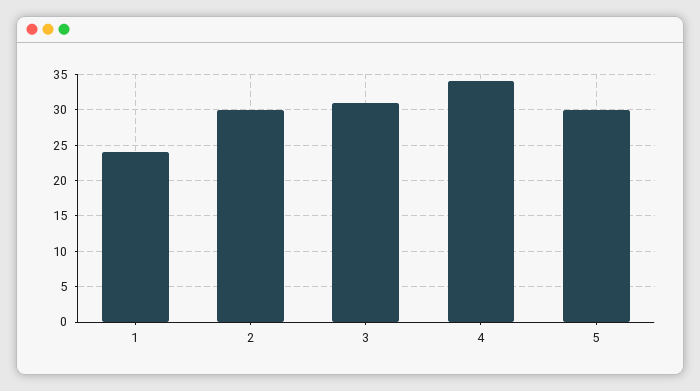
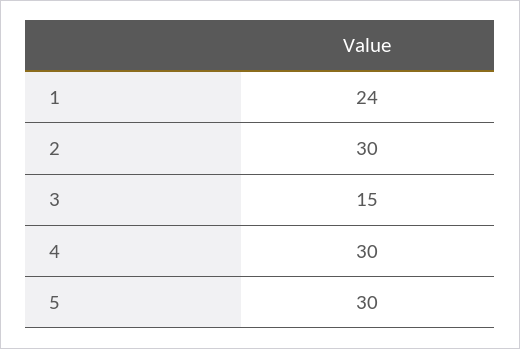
3: 31 -> 15
4: 34 -> 30

